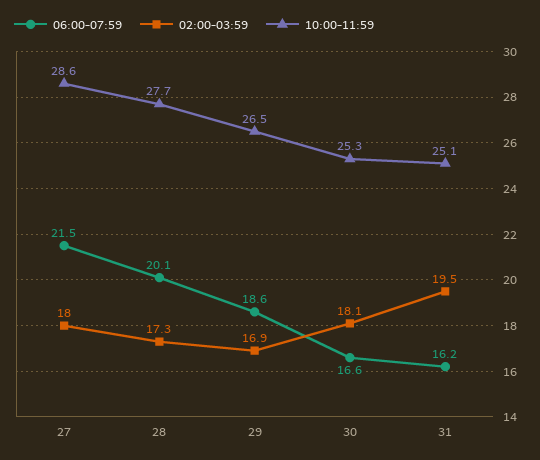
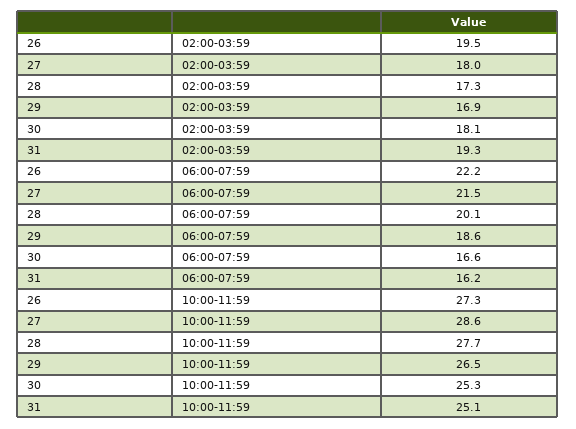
02:00-03:59, 31: 19.5 -> 19.3
02:00-03:59, 26: none -> 19.5
06:00-07:59, 26: none -> 22.2
10:00-11:59, 26: none -> 27.3

